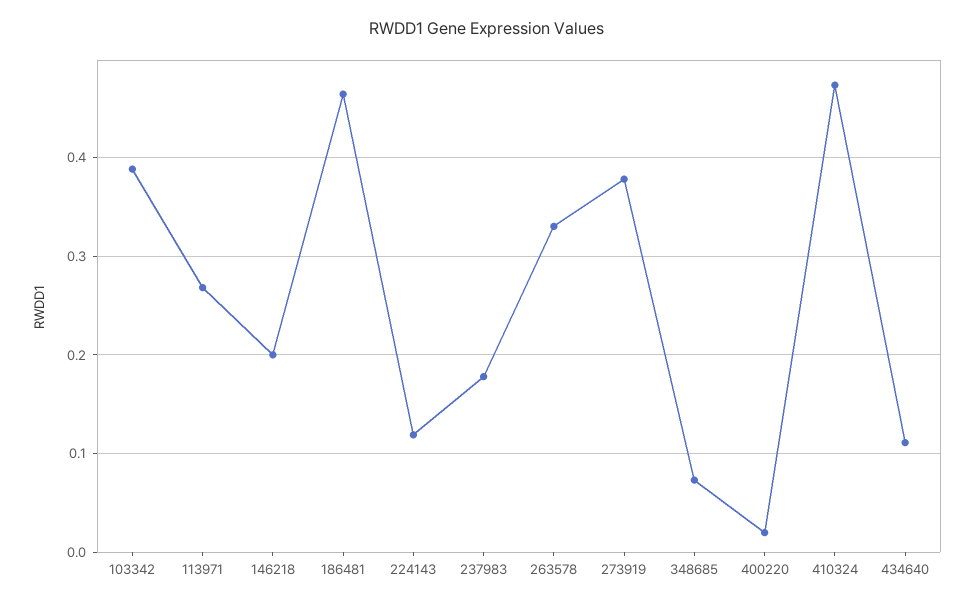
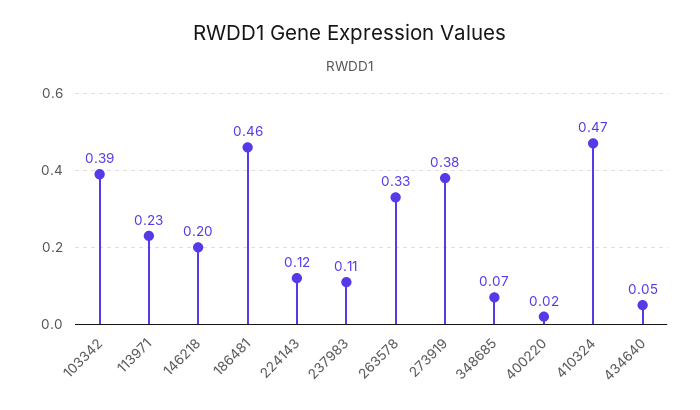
113971: 0.27 -> 0.23
237983: 0.18 -> 0.11
434640: 0.11 -> 0.05

